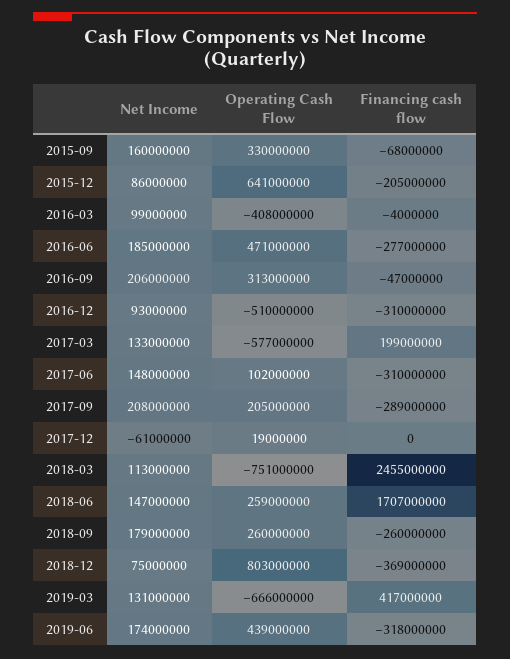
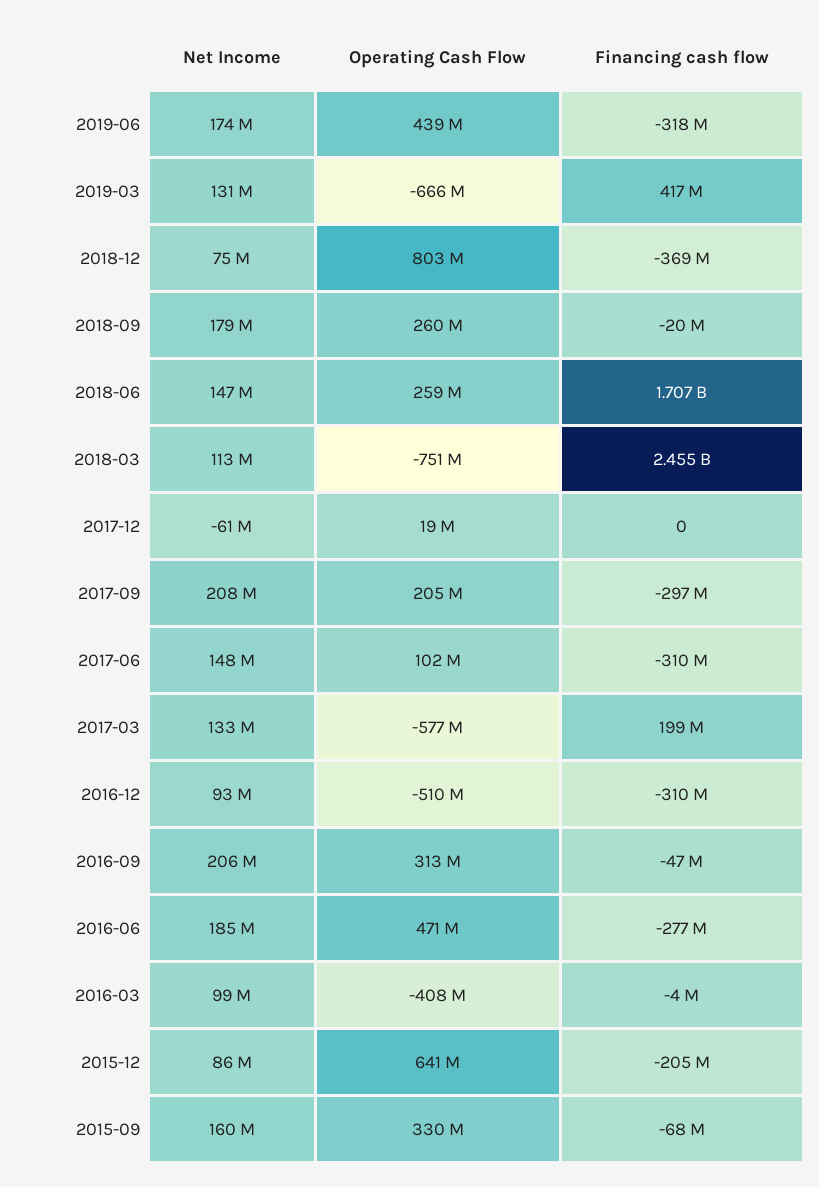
Financing cash flow, 2017-09: -289000000 -> -297000000
Financing cash flow, 2018-09: -260000000 -> -20000000

